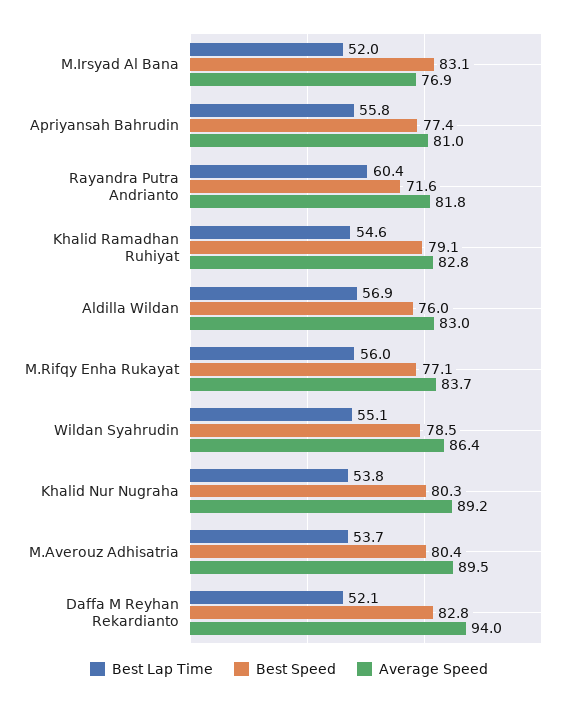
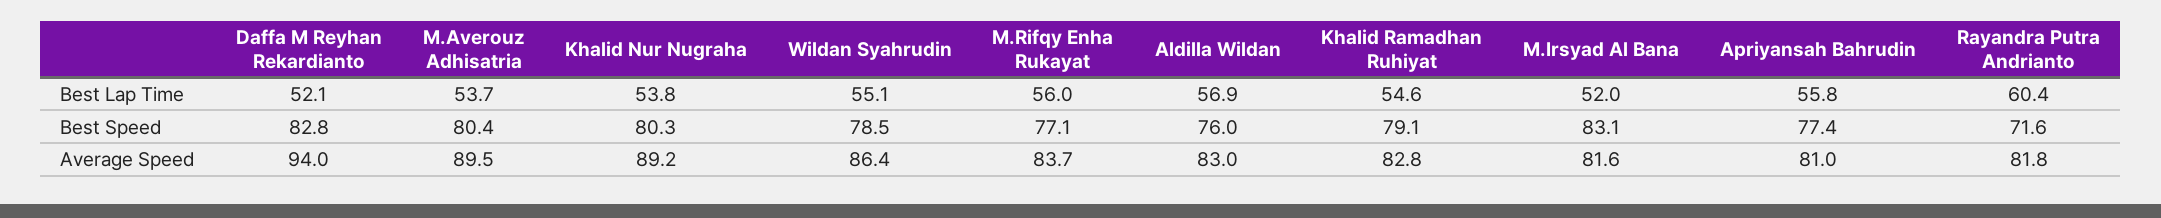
Average Speed, M.Irsyad Al Bana: 76.9 -> 81.6

